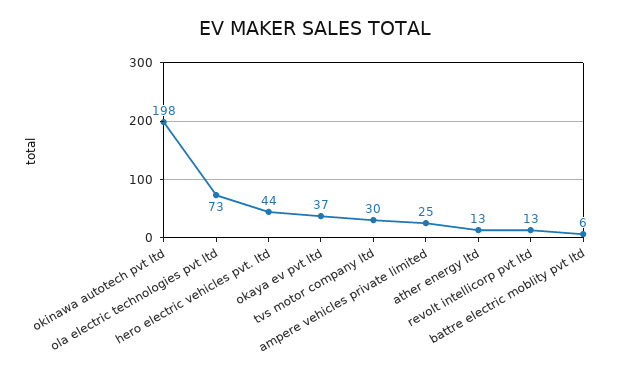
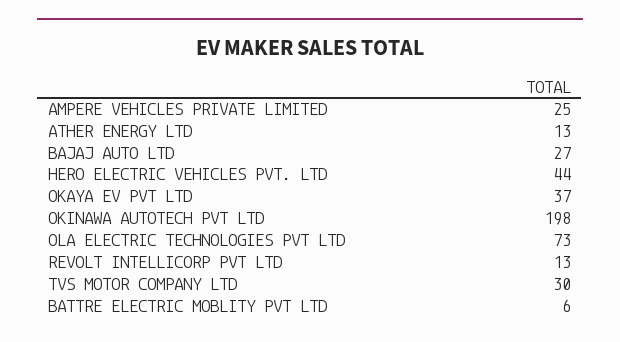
BAJAJ AUTO LTD: none -> 27

